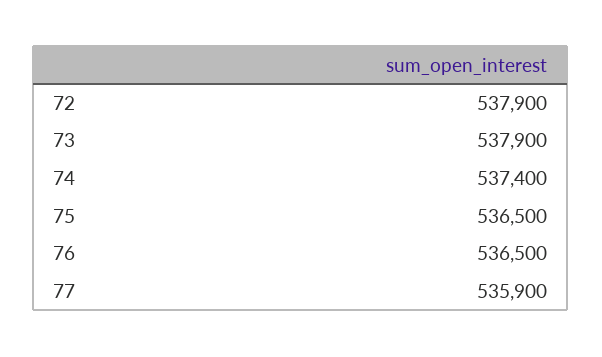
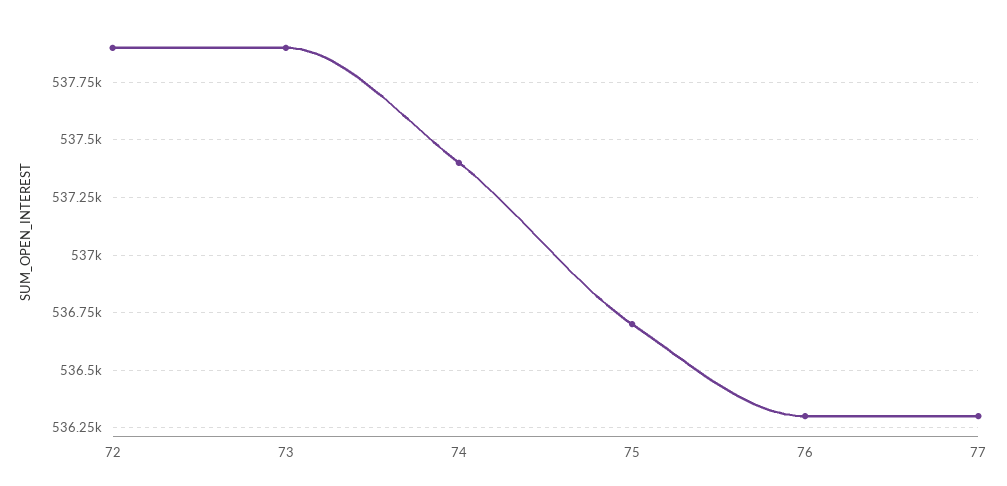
75: 536500 -> 536700
76: 536500 -> 536300
77: 535900 -> 536300

